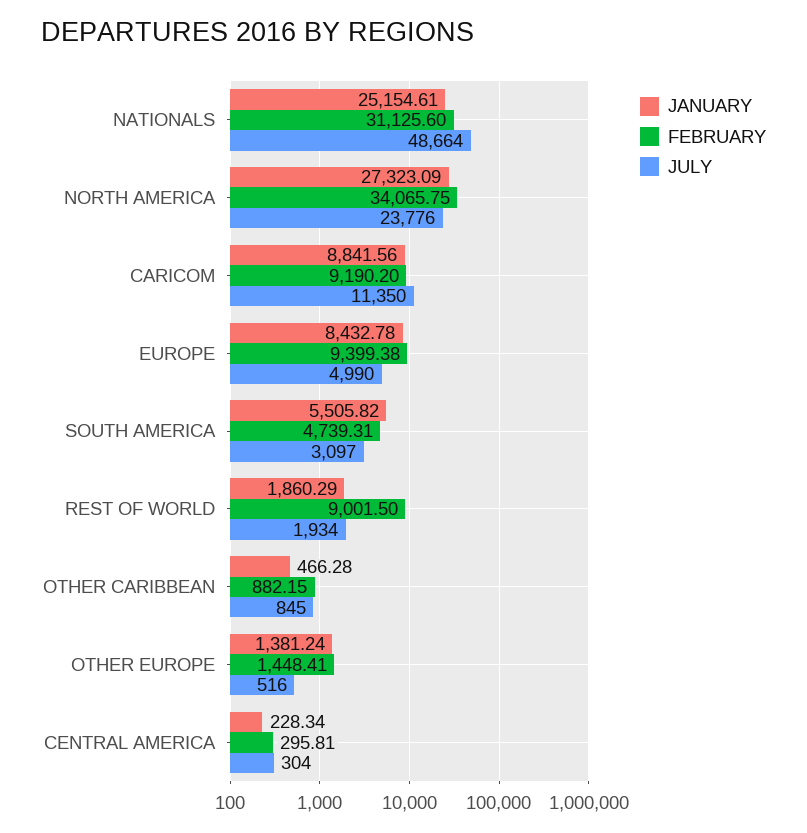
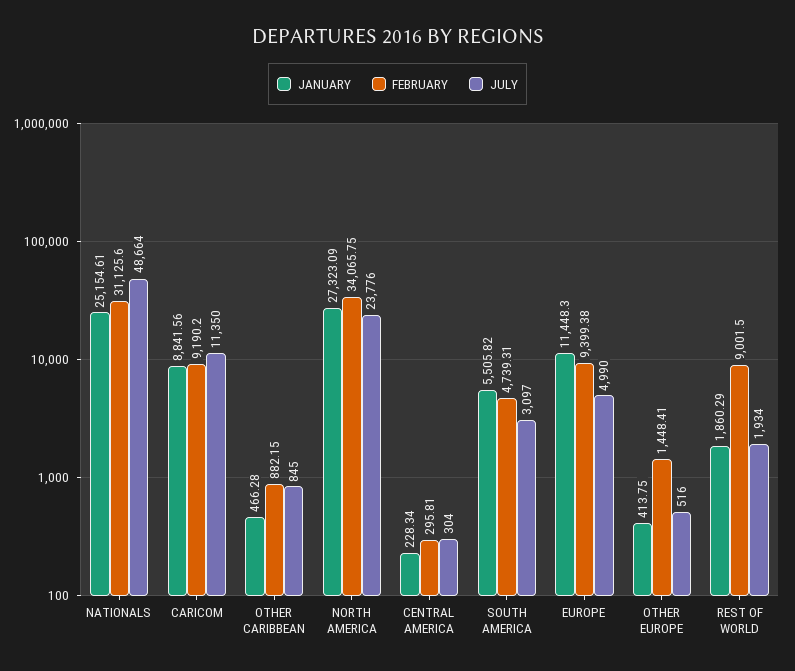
JANUARY, EUROPE: 8432.78 -> 11448.3
JANUARY, OTHER EUROPE: 1381.24 -> 413.75

